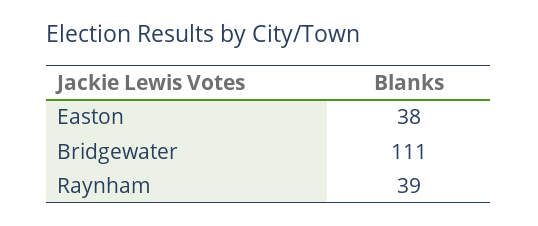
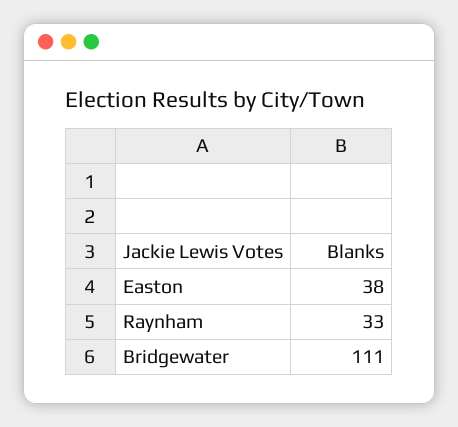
Raynham: 39 -> 33

